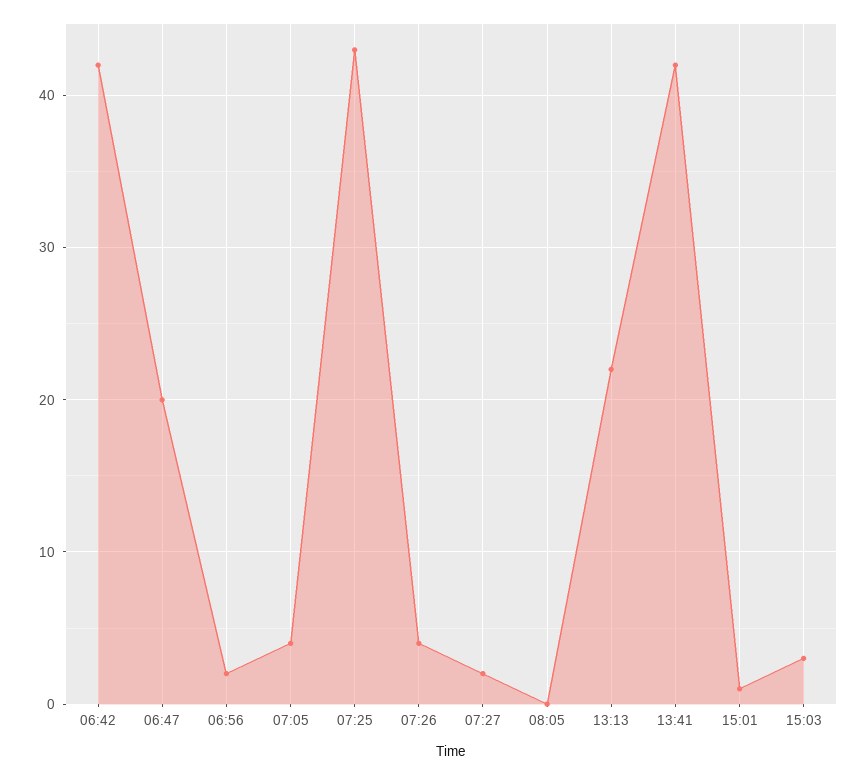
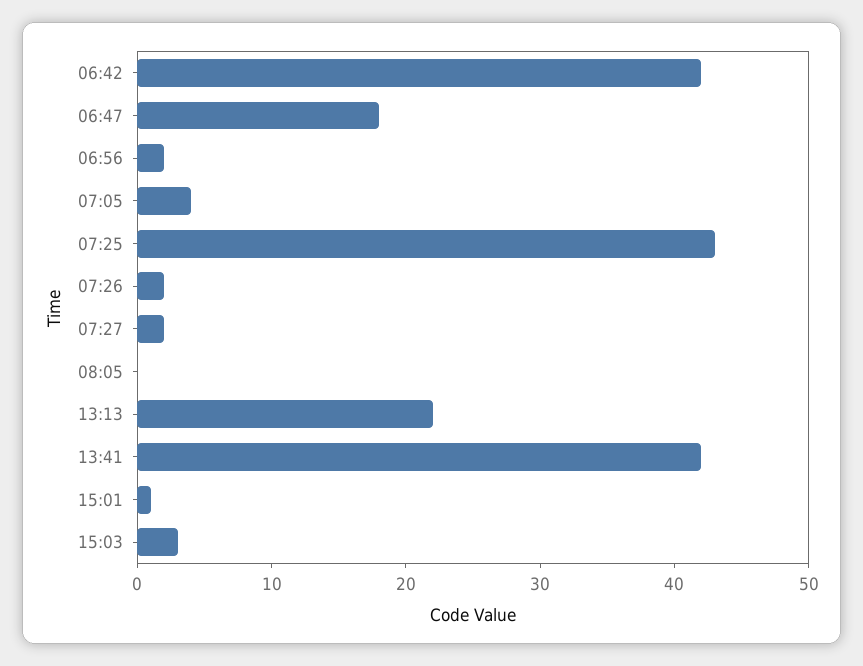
06:47: 20 -> 18
07:26: 4 -> 2

